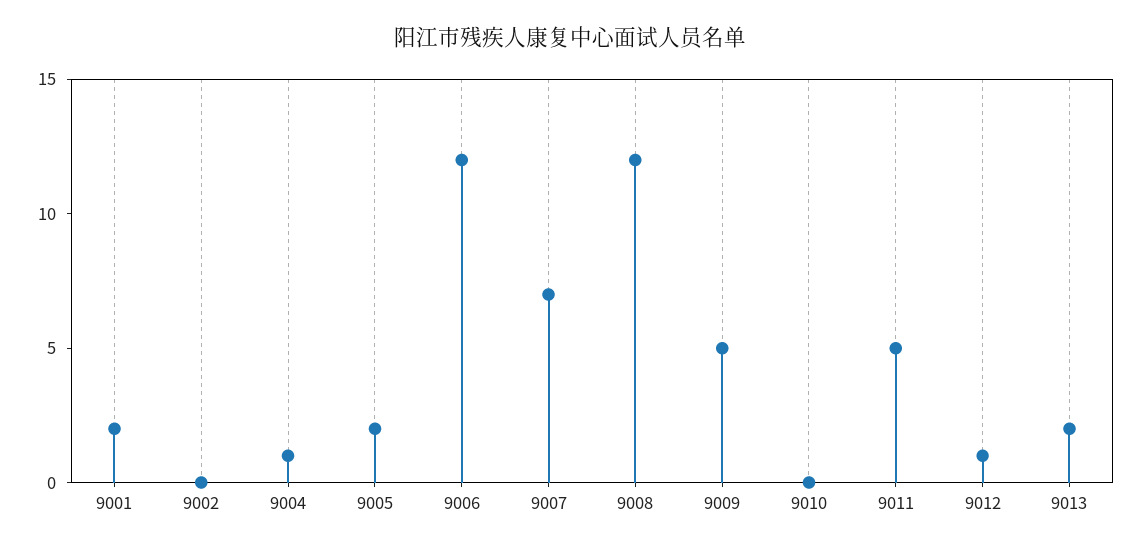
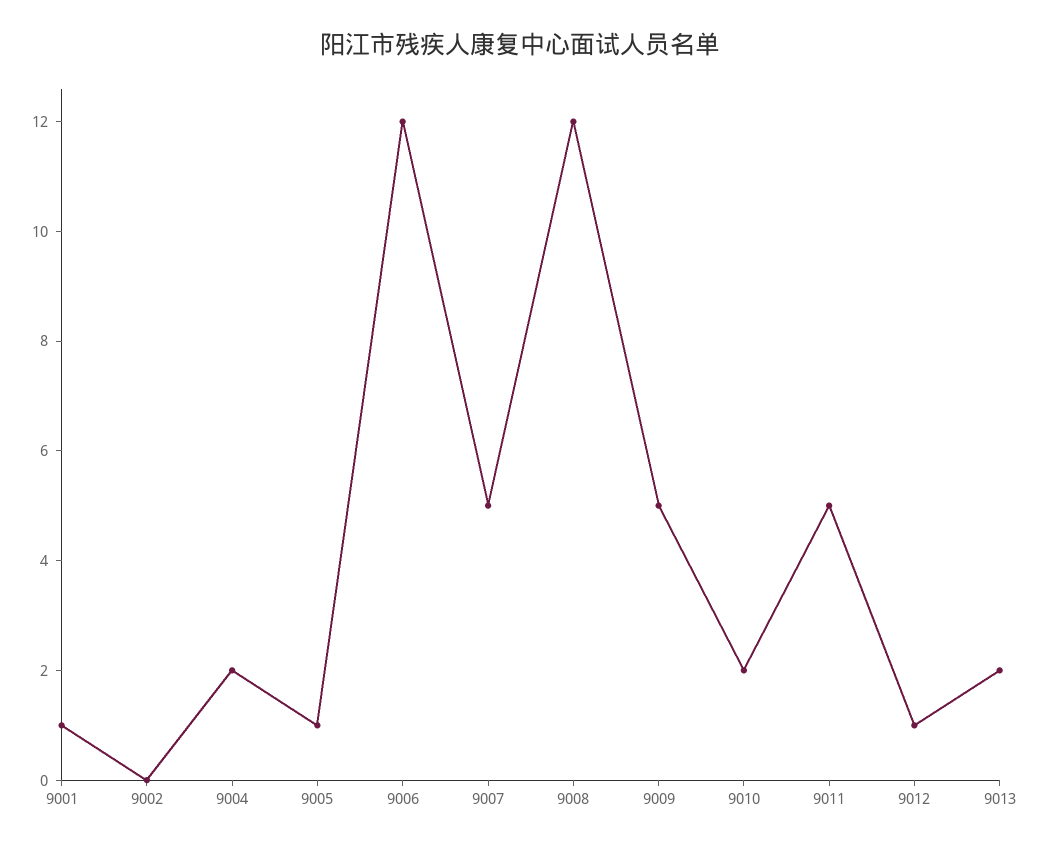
9001: 2 -> 1
9004: 1 -> 2
9005: 2 -> 1
9007: 7 -> 5
9010: 0 -> 2

